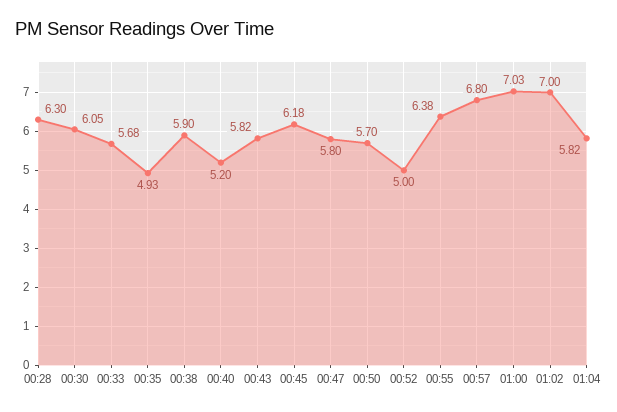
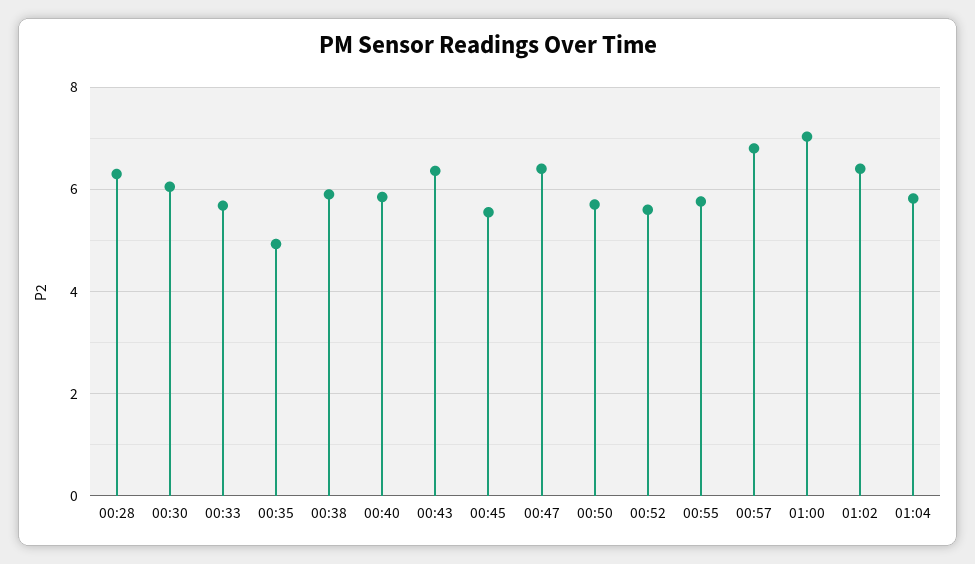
00:40: 5.2 -> 5.8
00:43: 5.82 -> 6.4
00:45: 6.18 -> 5.6
00:47: 5.8 -> 6.4
00:52: 5 -> 5.6
00:55: 6.38 -> 5.8
01:02: 7 -> 6.4

